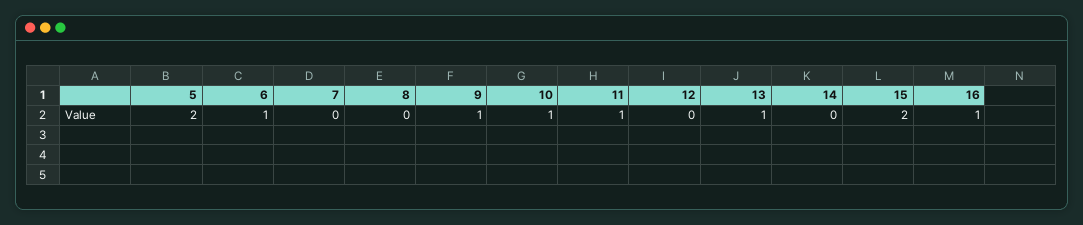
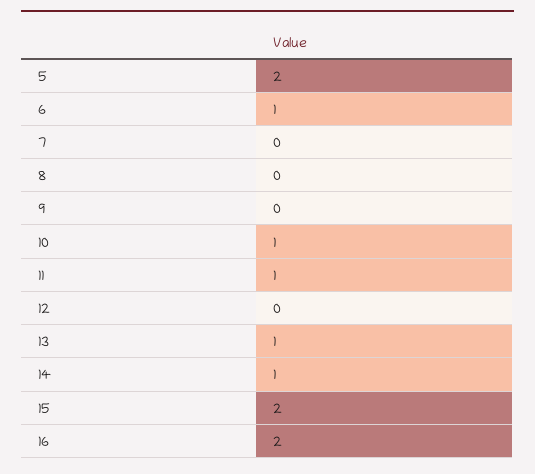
9: 1 -> 0
14: 0 -> 1
16: 1 -> 2

